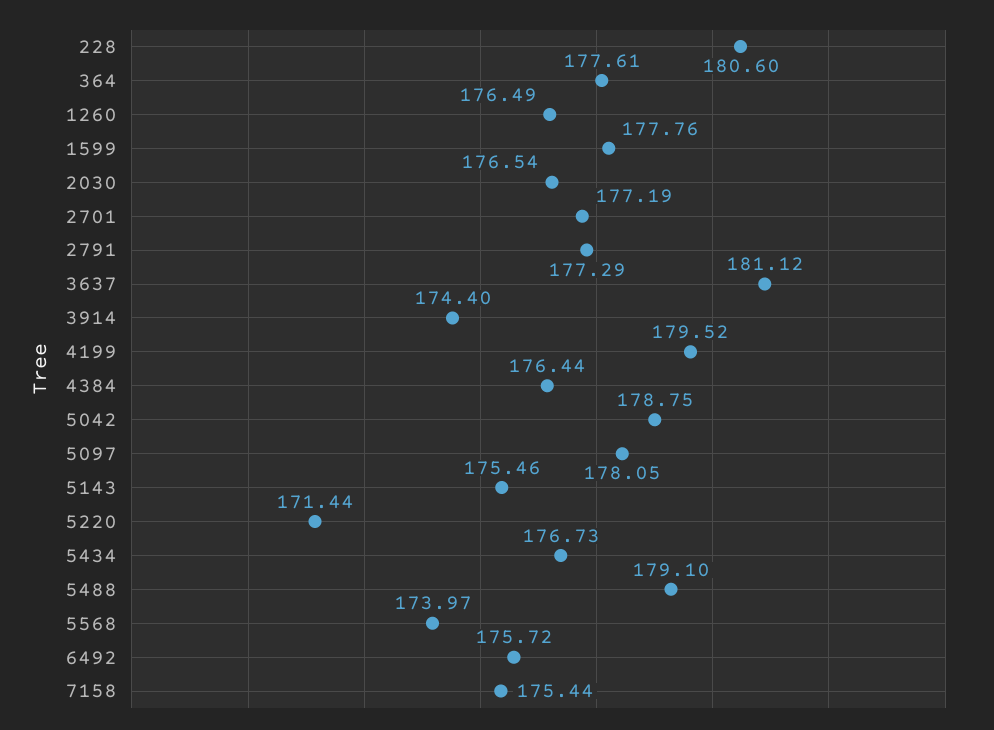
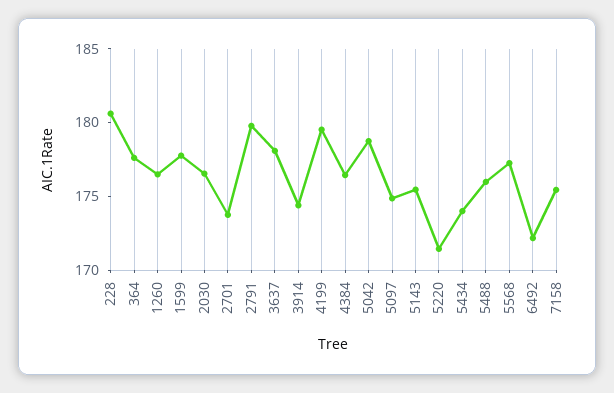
2701: 177.19 -> 174
2791: 177.29 -> 180
3637: 181.12 -> 178
5097: 178.05 -> 175
5434: 176.73 -> 174
5488: 179.1 -> 176
5568: 173.97 -> 177
6492: 175.72 -> 172

